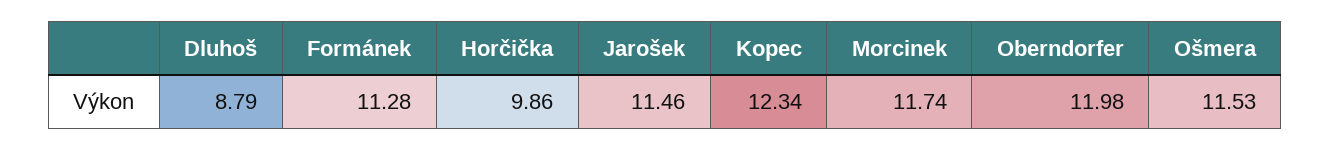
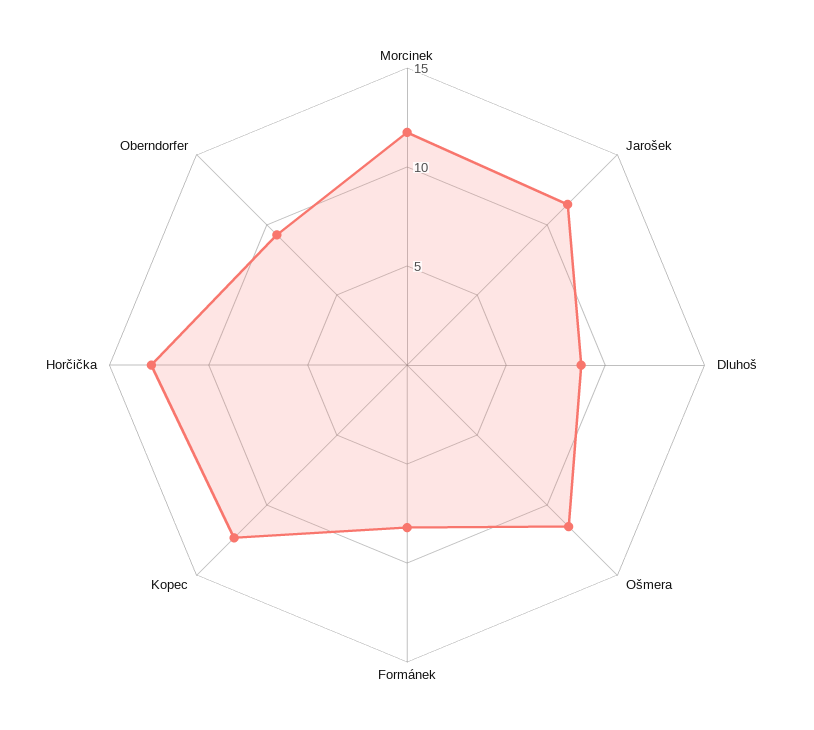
Formánek: 11.28 -> 8
Horčička: 9.86 -> 13
Oberndorfer: 11.98 -> 9

